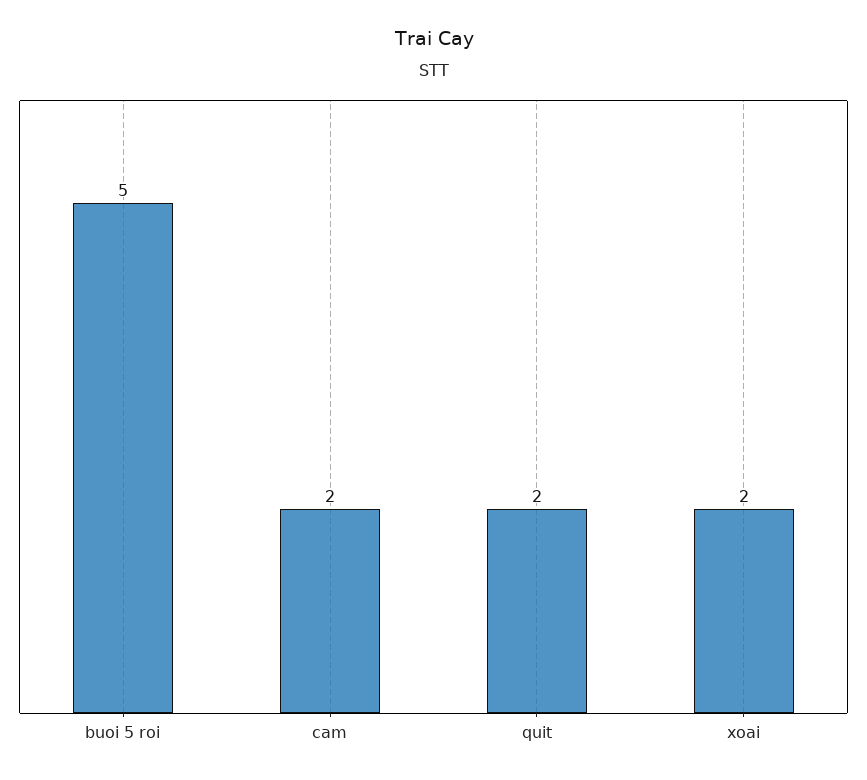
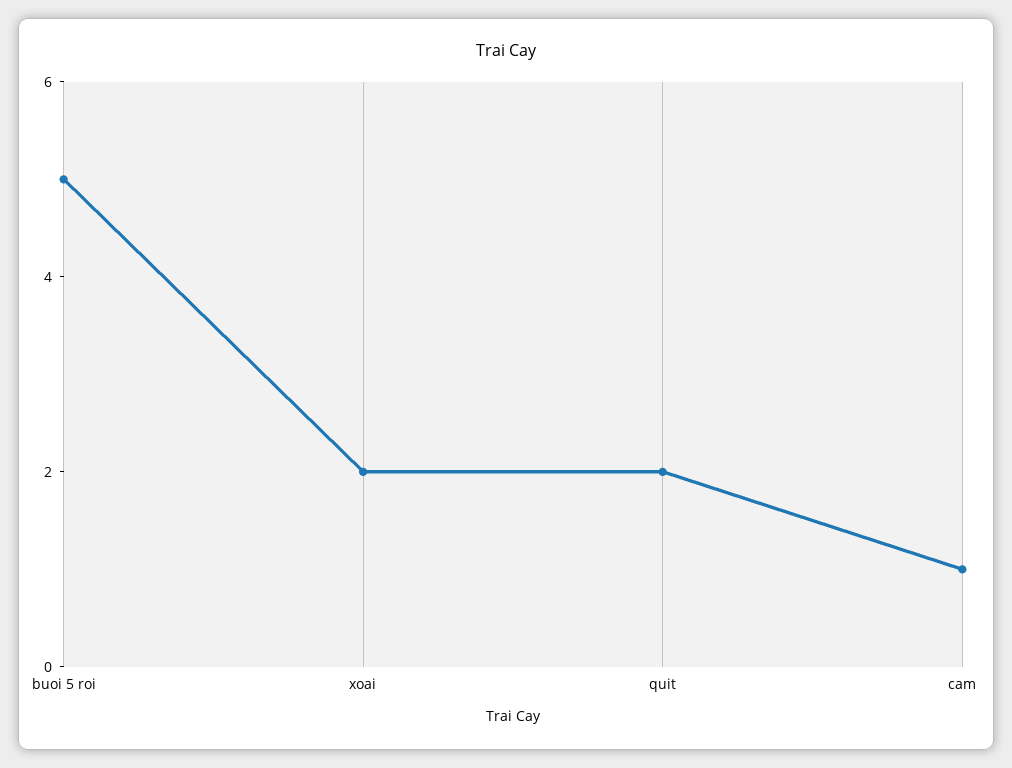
cam: 2 -> 1

